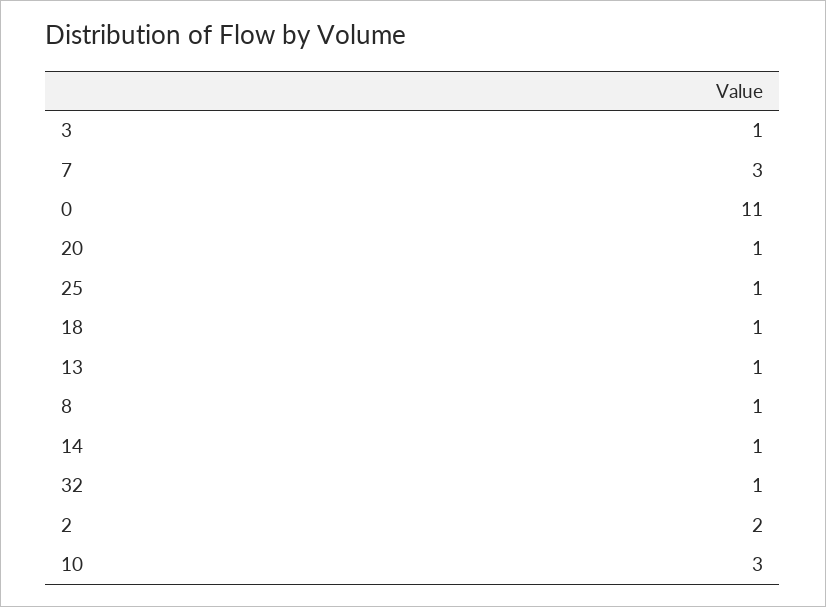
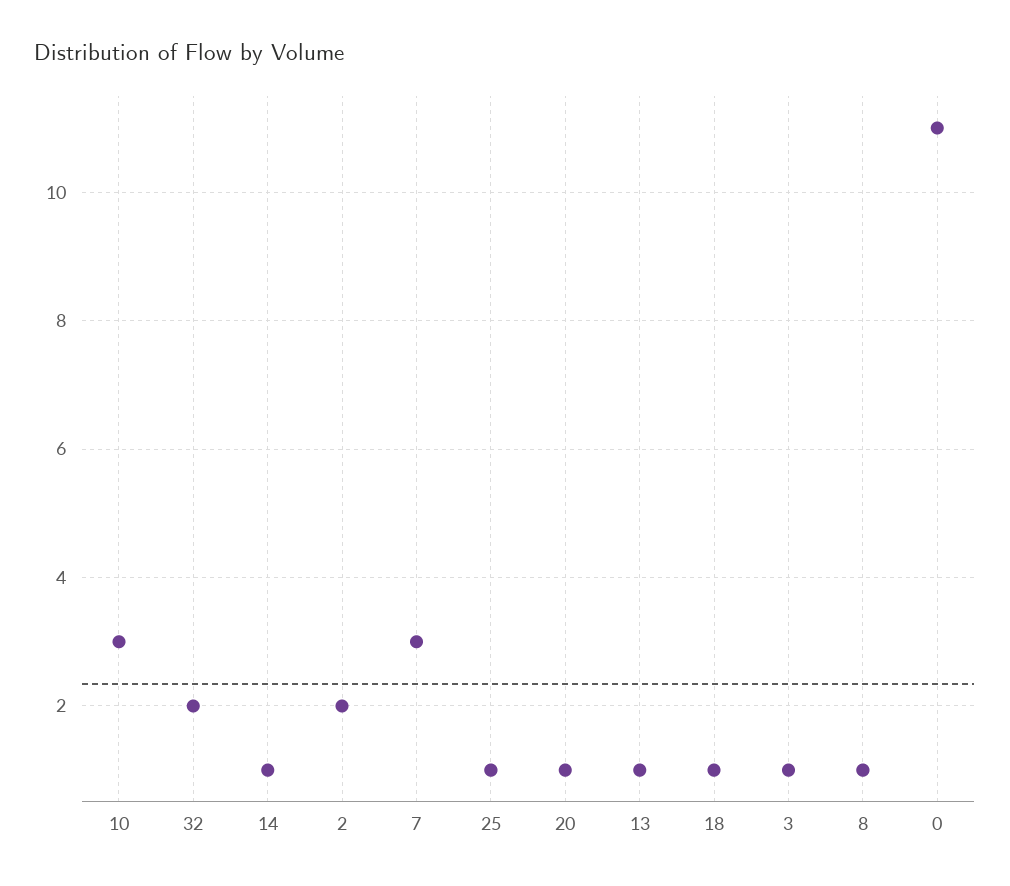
32: 1 -> 2

